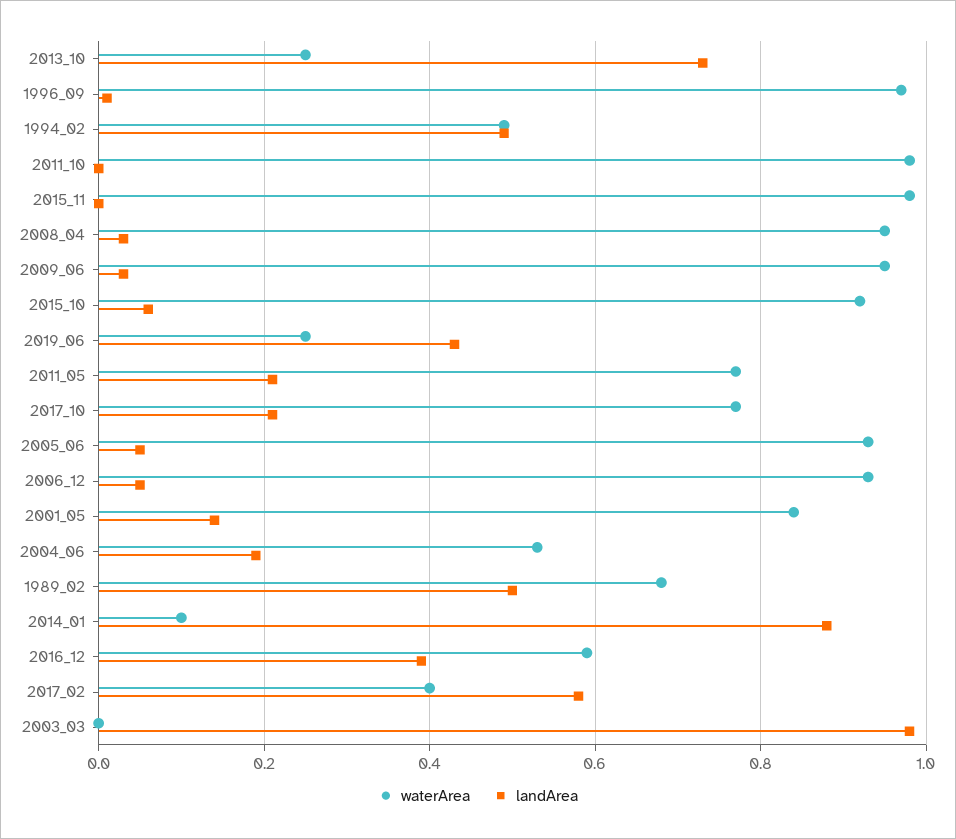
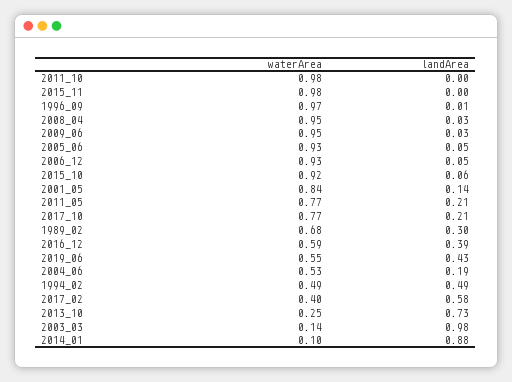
waterArea, 2019_06: 0.25 -> 0.55
landArea, 1989_02: 0.5 -> 0.3
waterArea, 2003_03: 0 -> 0.14

